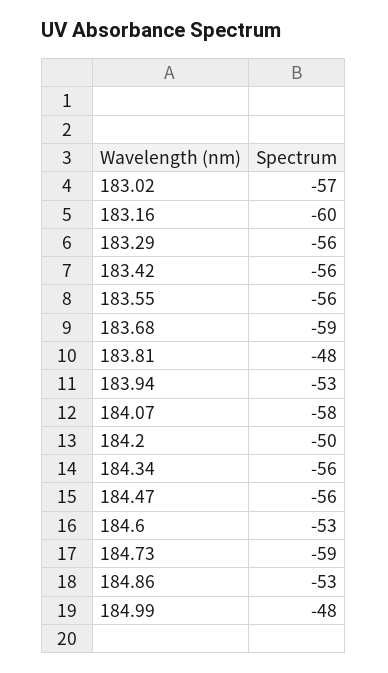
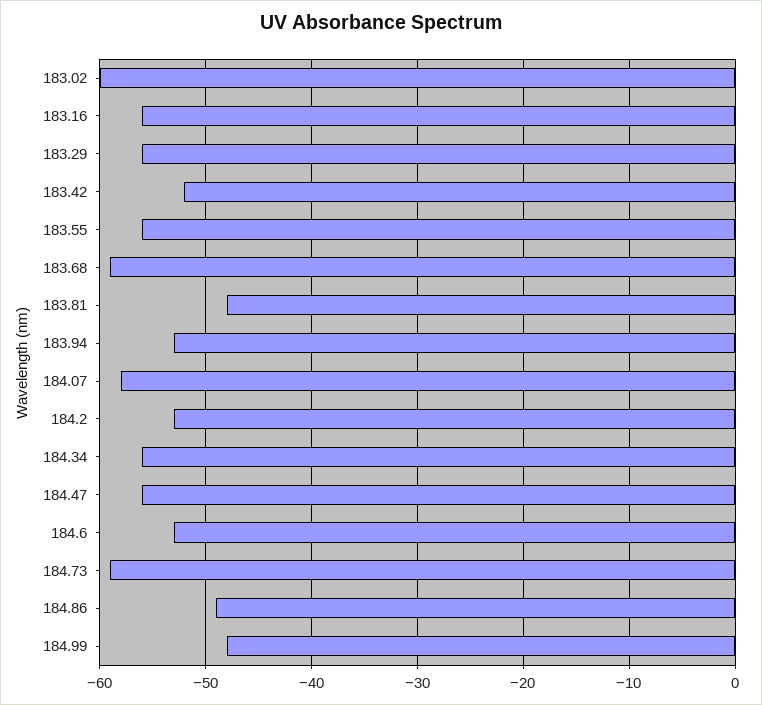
183.02: -57 -> -60
183.16: -60 -> -56
183.42: -56 -> -52
184.2: -50 -> -53
184.86: -53 -> -49

